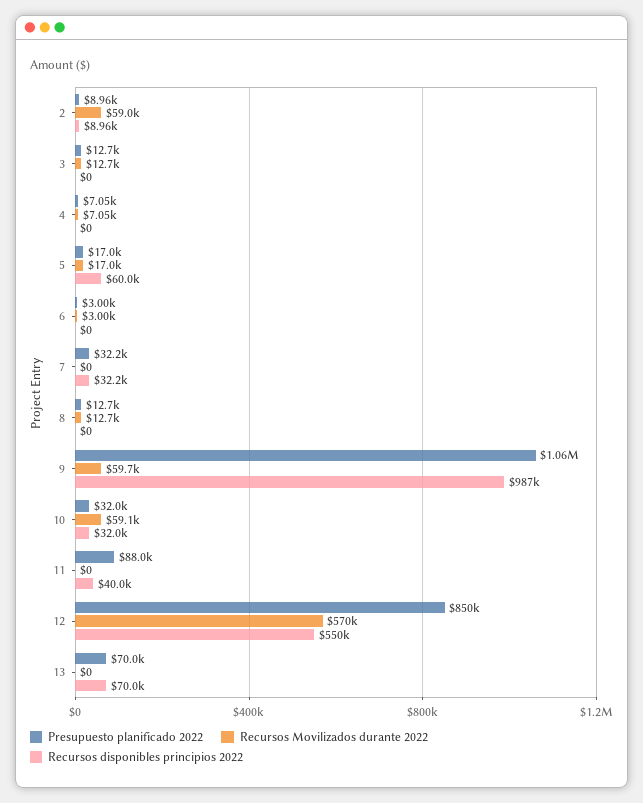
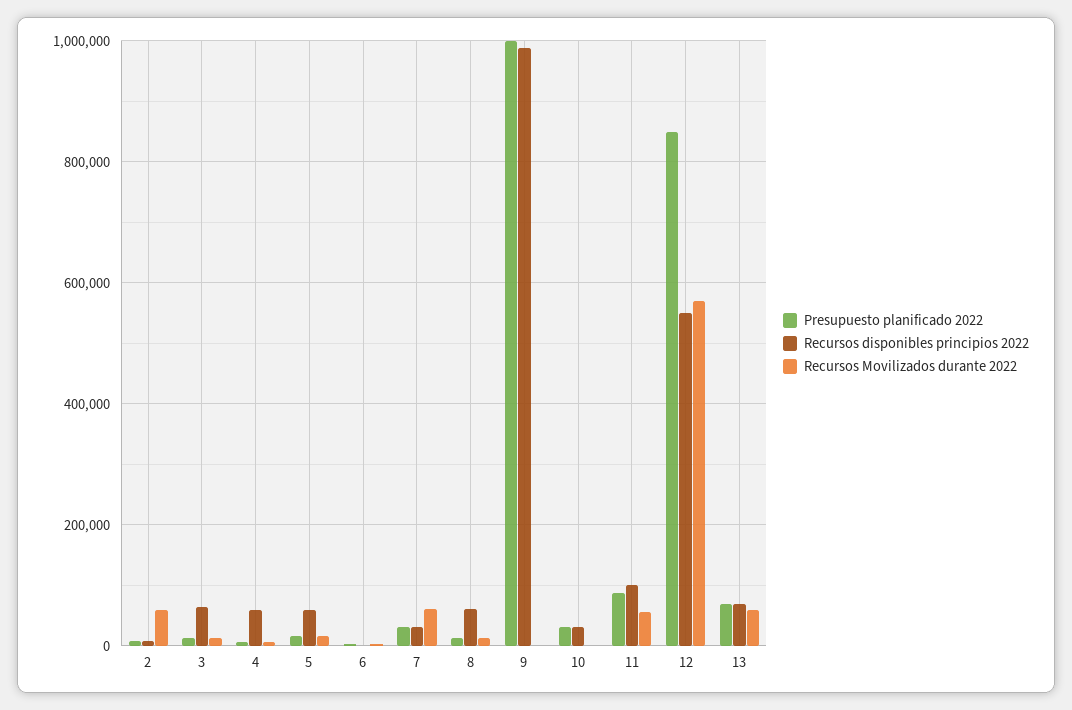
Recursos disponibles principios 2022, 3: 0 -> 60000
Recursos disponibles principios 2022, 4: 0 -> 60000
Recursos Movilizados durante 2022, 7: 0 -> 60000
Recursos disponibles principios 2022, 8: 0 -> 60000
Presupuesto planificado 2022, 9: 1060000 -> 1000000
Recursos Movilizados durante 2022, 9: 59700 -> 0
Recursos Movilizados durante 2022, 10: 59100 -> 0
Recursos Movilizados durante 2022, 11: 0 -> 60000
Recursos disponibles principios 2022, 11: 40000 -> 100000
Recursos Movilizados durante 2022, 13: 0 -> 60000

